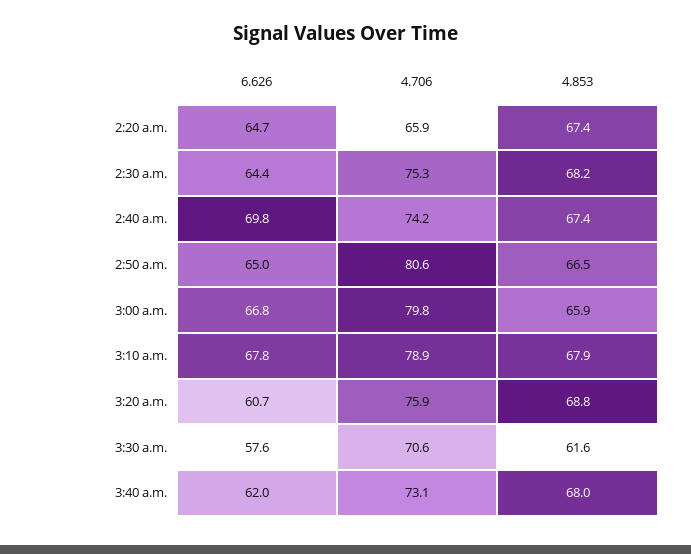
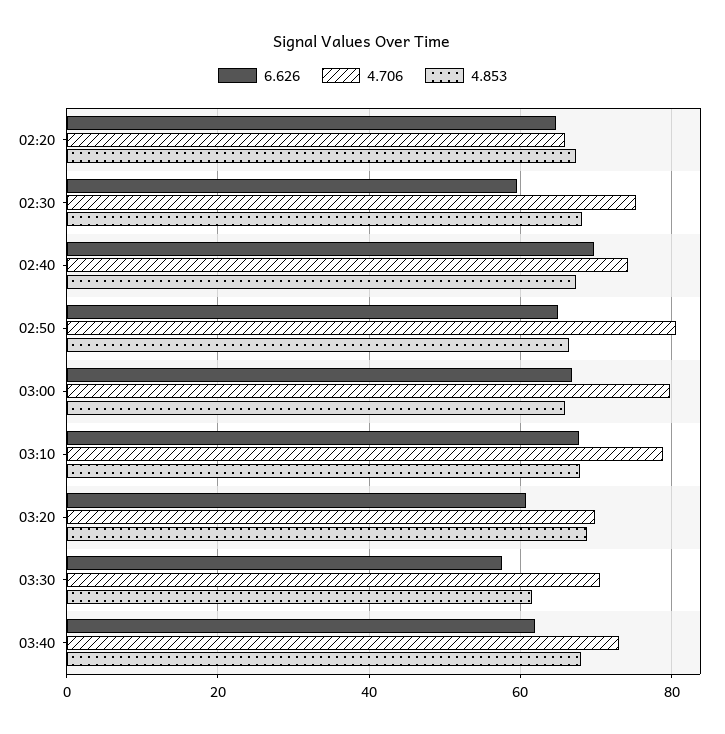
6.626, 2:30 a.m.: 64.4 -> 60
4.706, 3:20 a.m.: 75.9 -> 70

